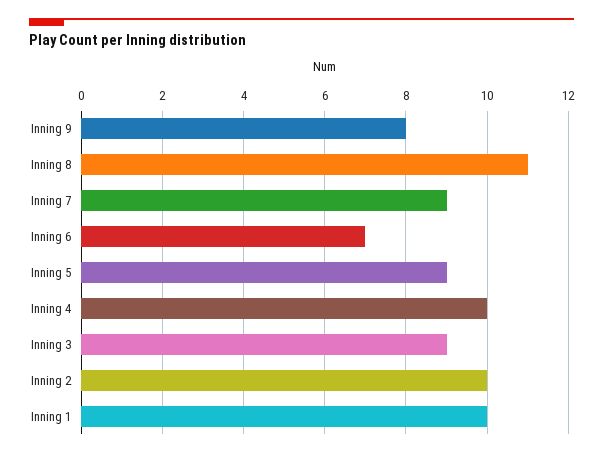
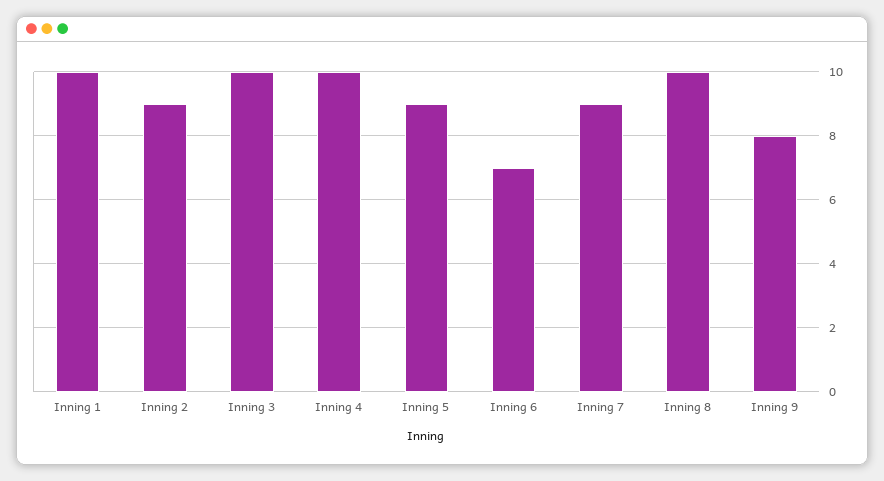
Inning 8: 11 -> 10
Inning 3: 9 -> 10
Inning 2: 10 -> 9

